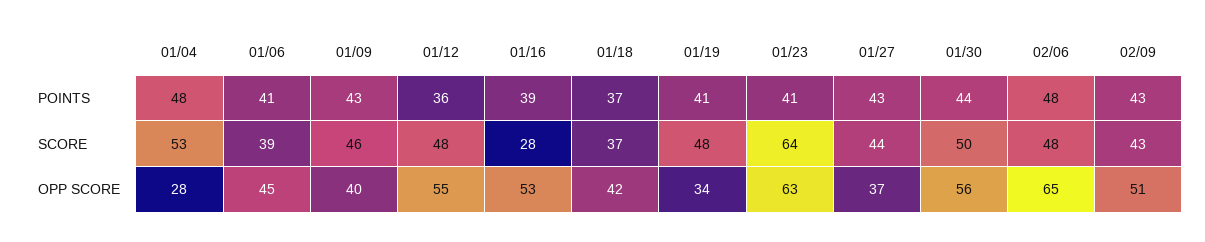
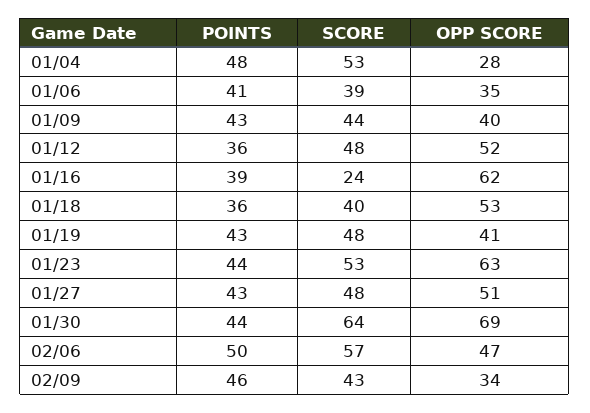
01/18, POINTS: 37 -> 36
01/19, POINTS: 41 -> 43
01/23, POINTS: 41 -> 44
02/06, POINTS: 48 -> 50
02/09, POINTS: 43 -> 46
01/09, SCORE: 46 -> 44
01/16, SCORE: 28 -> 24
01/18, SCORE: 37 -> 40
01/23, SCORE: 64 -> 53
01/27, SCORE: 44 -> 48
01/30, SCORE: 50 -> 64
02/06, SCORE: 48 -> 57
01/06, OPP SCORE: 45 -> 35
01/12, OPP SCORE: 55 -> 52
01/16, OPP SCORE: 53 -> 62
01/18, OPP SCORE: 42 -> 53
01/19, OPP SCORE: 34 -> 41
01/27, OPP SCORE: 37 -> 51
01/30, OPP SCORE: 56 -> 69
02/06, OPP SCORE: 65 -> 47
02/09, OPP SCORE: 51 -> 34

